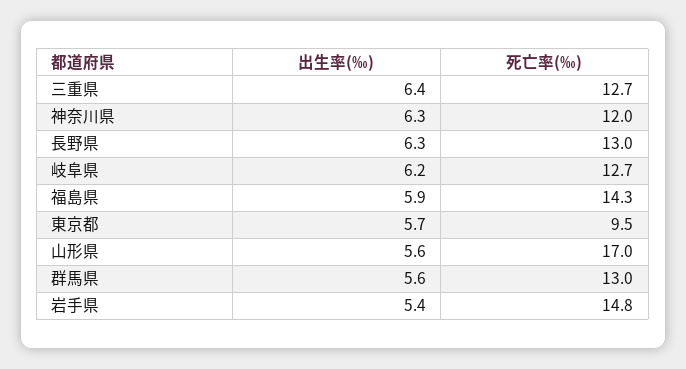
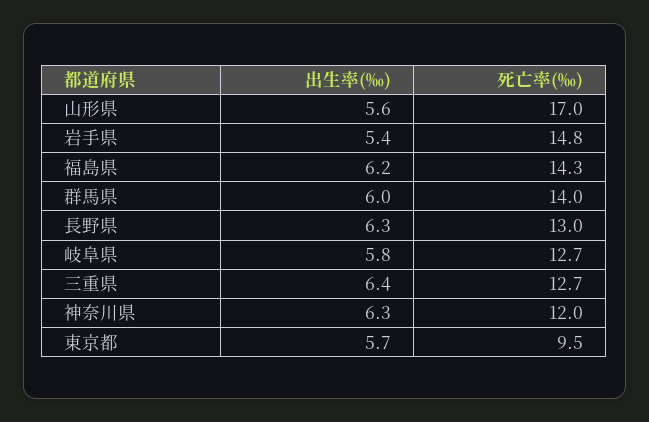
出生率(‰), 岐阜県: 6.2 -> 5.8
出生率(‰), 福島県: 5.9 -> 6.2
出生率(‰), 群馬県: 5.6 -> 6
死亡率(‰), 群馬県: 13 -> 14

